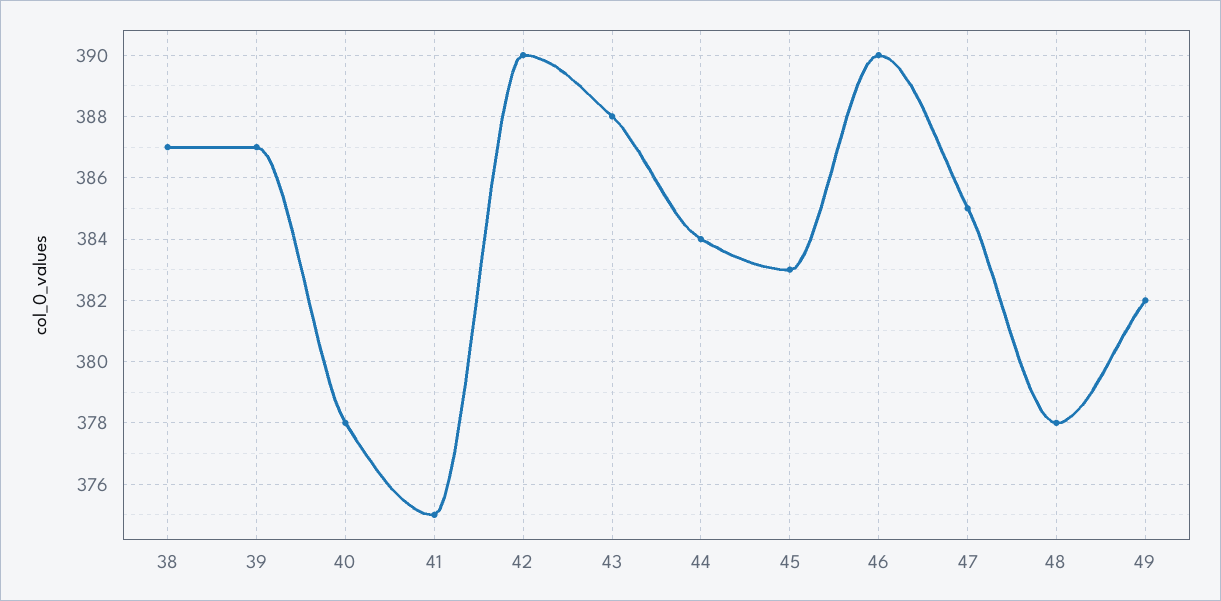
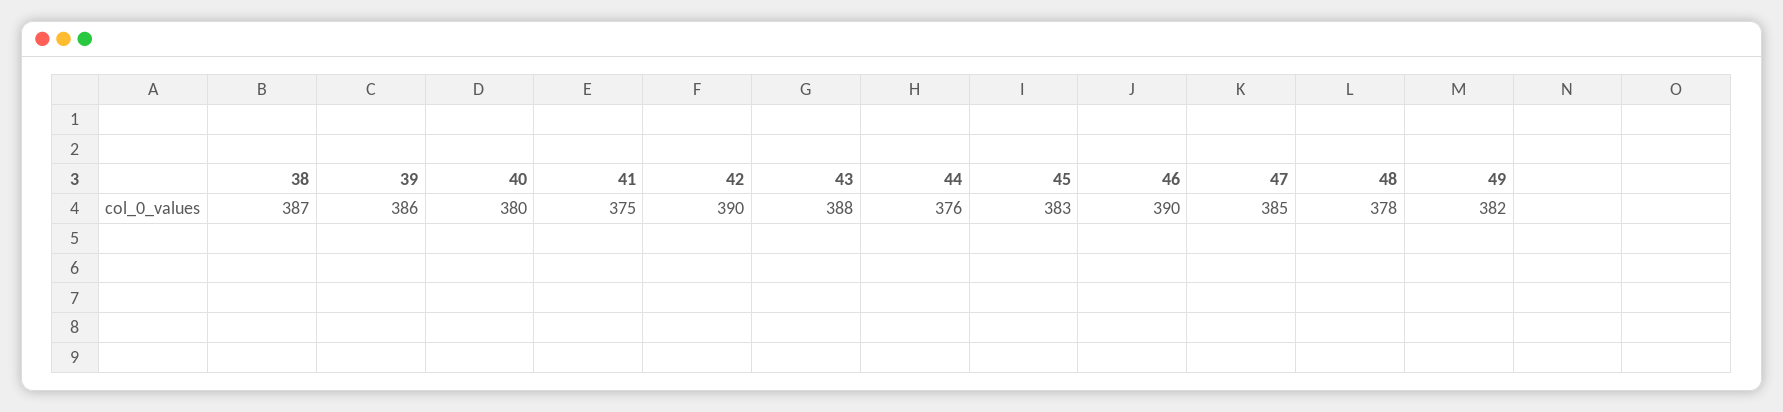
39: 387 -> 386
40: 378 -> 380
44: 384 -> 376

